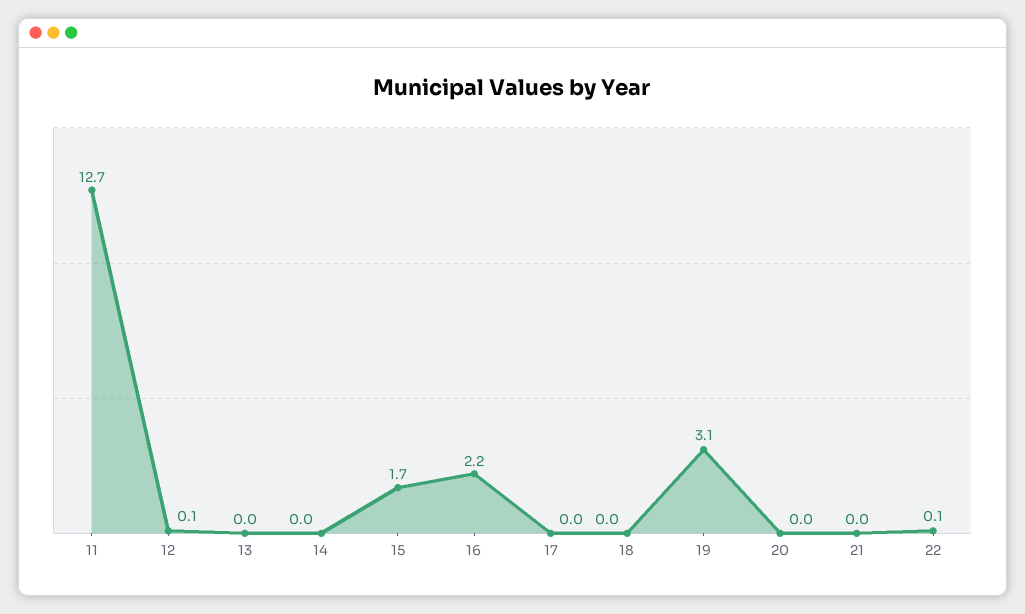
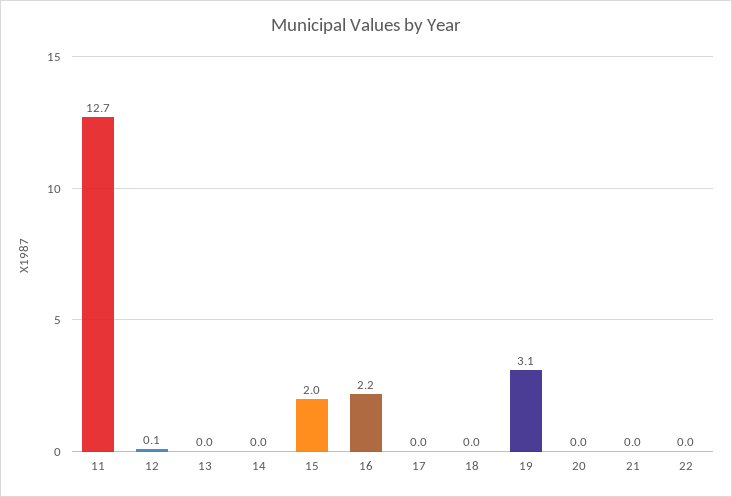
15: 1.7 -> 2
22: 0.1 -> 0

